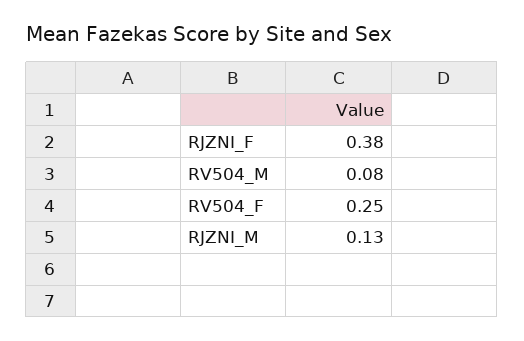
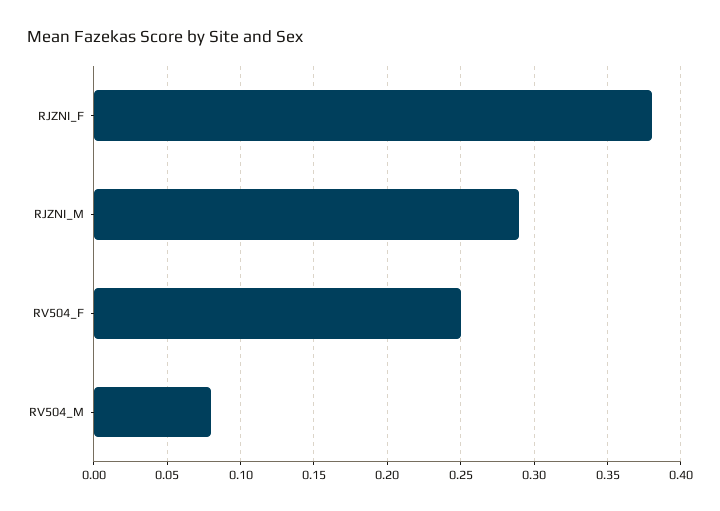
RJZNI_M: 0.13 -> 0.29

